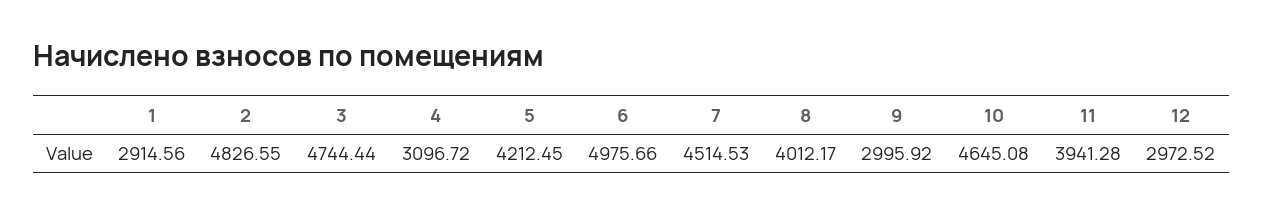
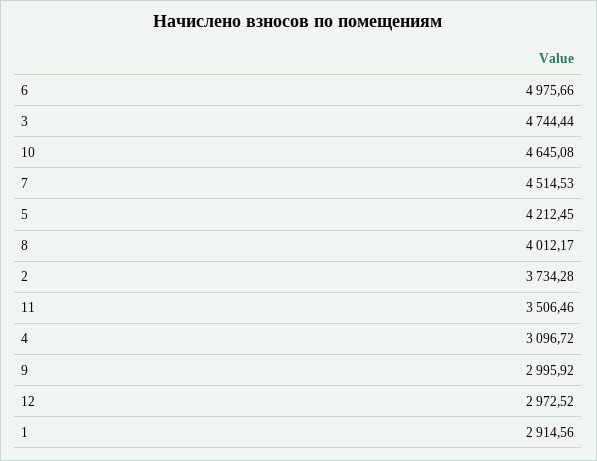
2: 4826.55 -> 3734.28
11: 3941.28 -> 3506.46

